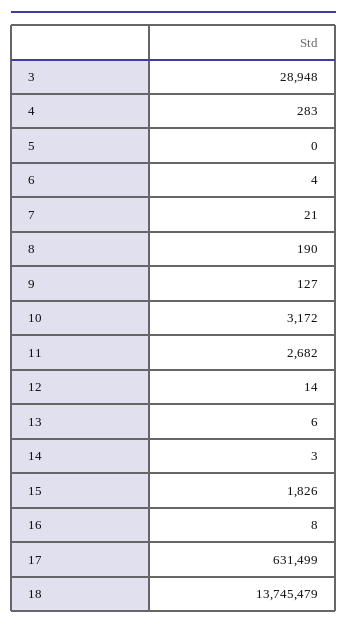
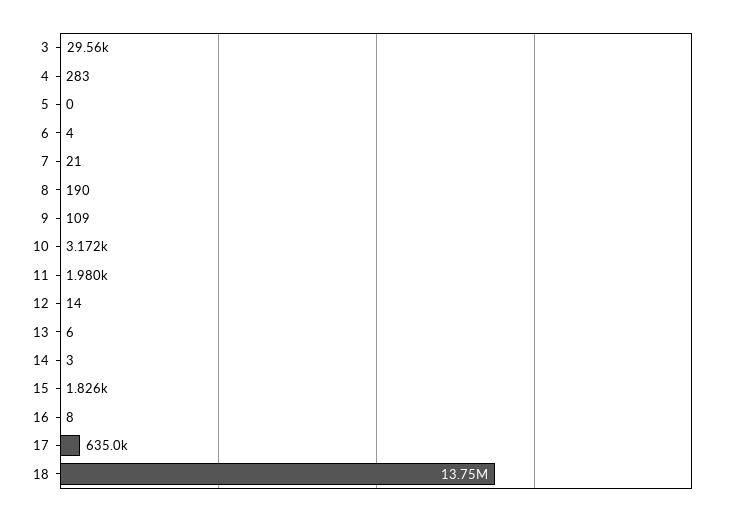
3: 28948 -> 29560
9: 127 -> 109
11: 2682 -> 1980
17: 631499 -> 635000

